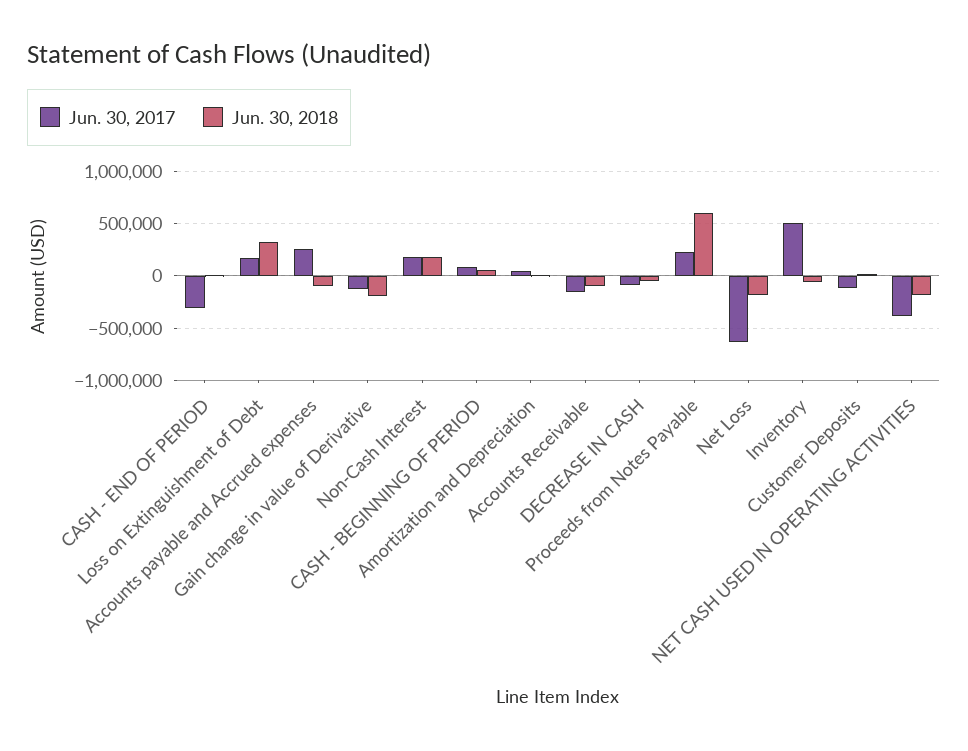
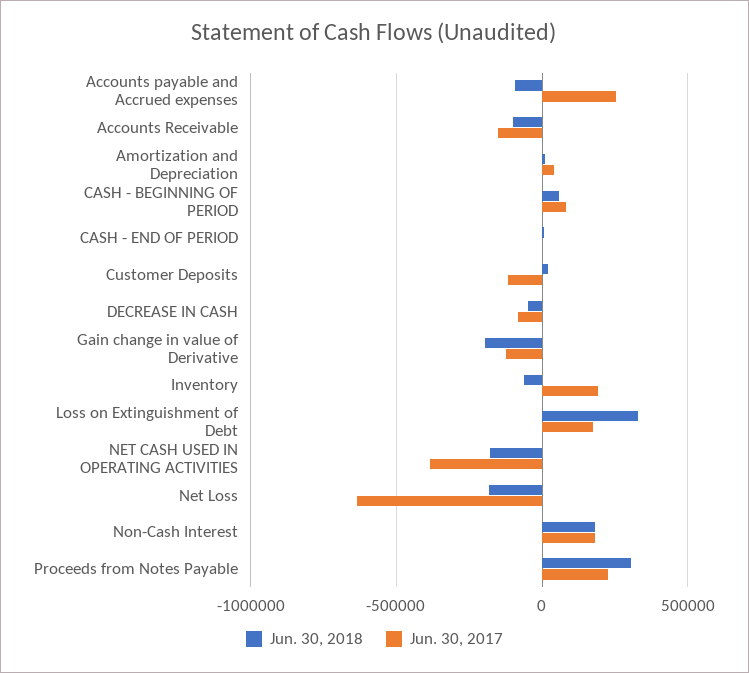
Jun. 30, 2017, CASH - END OF PERIOD: -300000 -> 0
Jun. 30, 2018, Proceeds from Notes Payable: 600000 -> 300000
Jun. 30, 2017, Inventory: 500000 -> 200000

